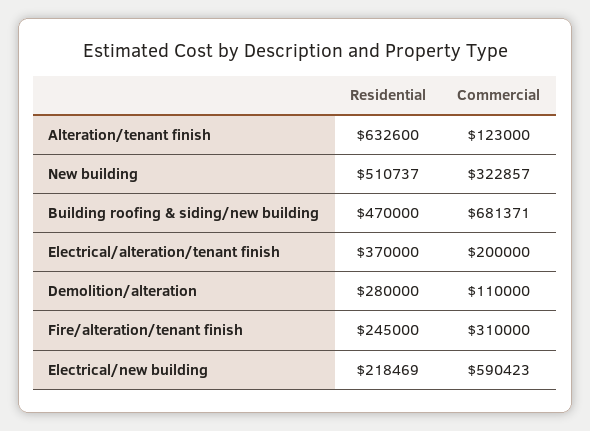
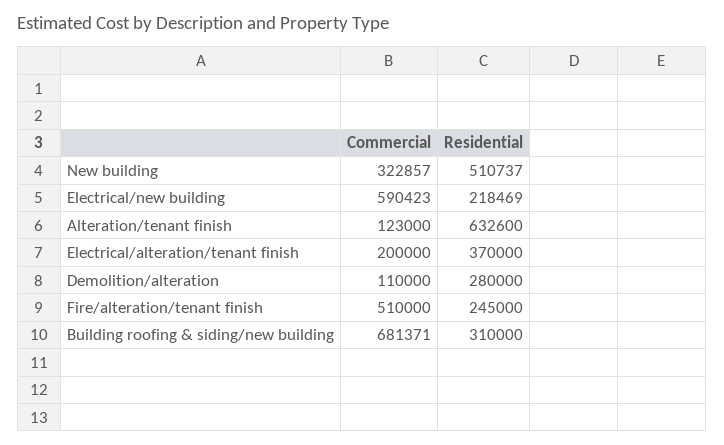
Residential, Building roofing & siding/new building: 470000 -> 310000
Commercial, Fire/alteration/tenant finish: 310000 -> 510000

